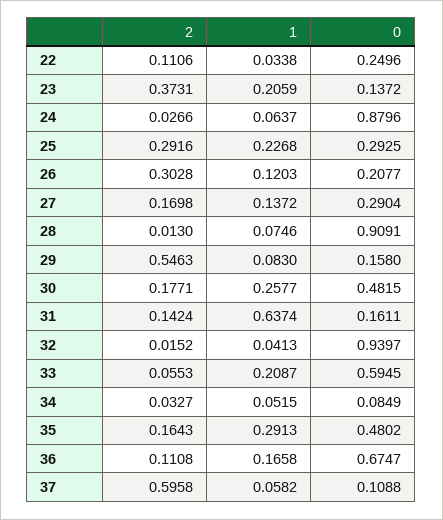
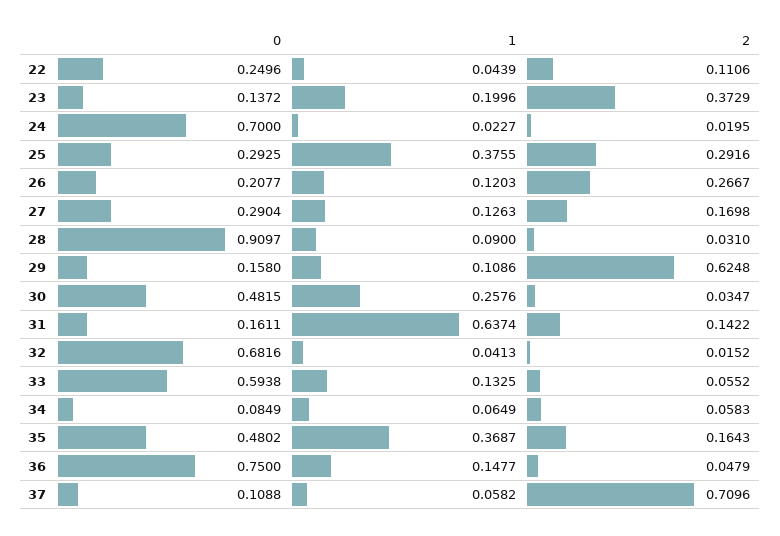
1, 22: 0.0338 -> 0.0439
2, 23: 0.3731 -> 0.3729
1, 23: 0.2059 -> 0.1996
2, 24: 0.0266 -> 0.0195
1, 24: 0.0637 -> 0.0227
0, 24: 0.8796 -> 0.7
1, 25: 0.2268 -> 0.3755
2, 26: 0.3028 -> 0.2667
1, 27: 0.1372 -> 0.1263
2, 28: 0.013 -> 0.031
1, 28: 0.0746 -> 0.09
0, 28: 0.9091 -> 0.9097
2, 29: 0.5463 -> 0.6248
1, 29: 0.083 -> 0.1086
2, 30: 0.1771 -> 0.0347
1, 30: 0.2577 -> 0.2576
2, 31: 0.1424 -> 0.1422
0, 32: 0.9397 -> 0.6816
2, 33: 0.0553 -> 0.0552
1, 33: 0.2087 -> 0.1325
0, 33: 0.5945 -> 0.5938
2, 34: 0.0327 -> 0.0583
1, 34: 0.0515 -> 0.0649
1, 35: 0.2913 -> 0.3687
2, 36: 0.1108 -> 0.0479
1, 36: 0.1658 -> 0.1477
0, 36: 0.6747 -> 0.75
2, 37: 0.5958 -> 0.7096

